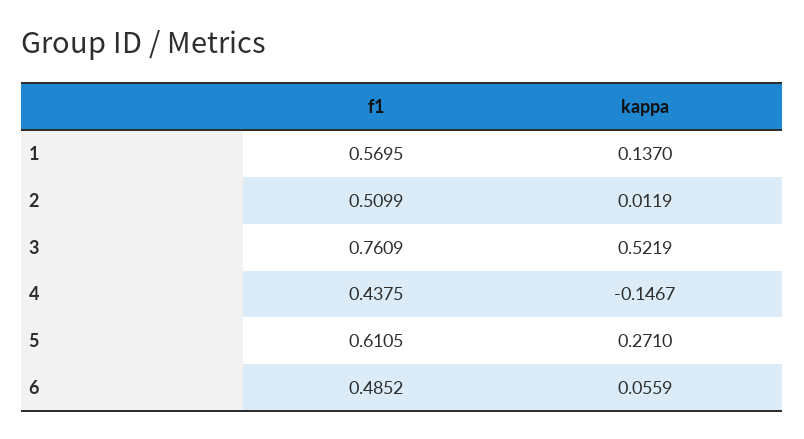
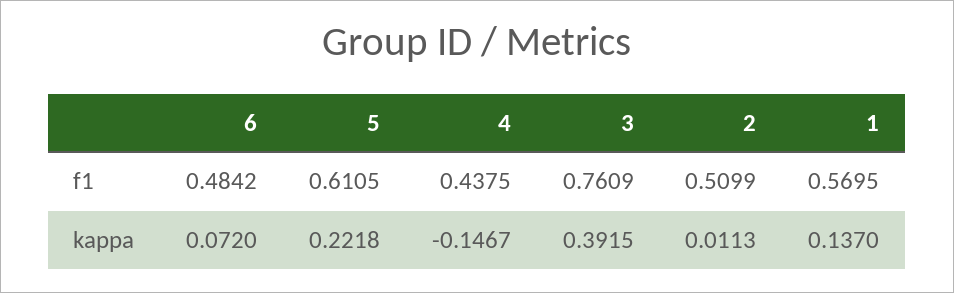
kappa, 2: 0.0119 -> 0.0113
kappa, 3: 0.5219 -> 0.3915
kappa, 5: 0.271 -> 0.2218
f1, 6: 0.4852 -> 0.4842
kappa, 6: 0.0559 -> 0.072

